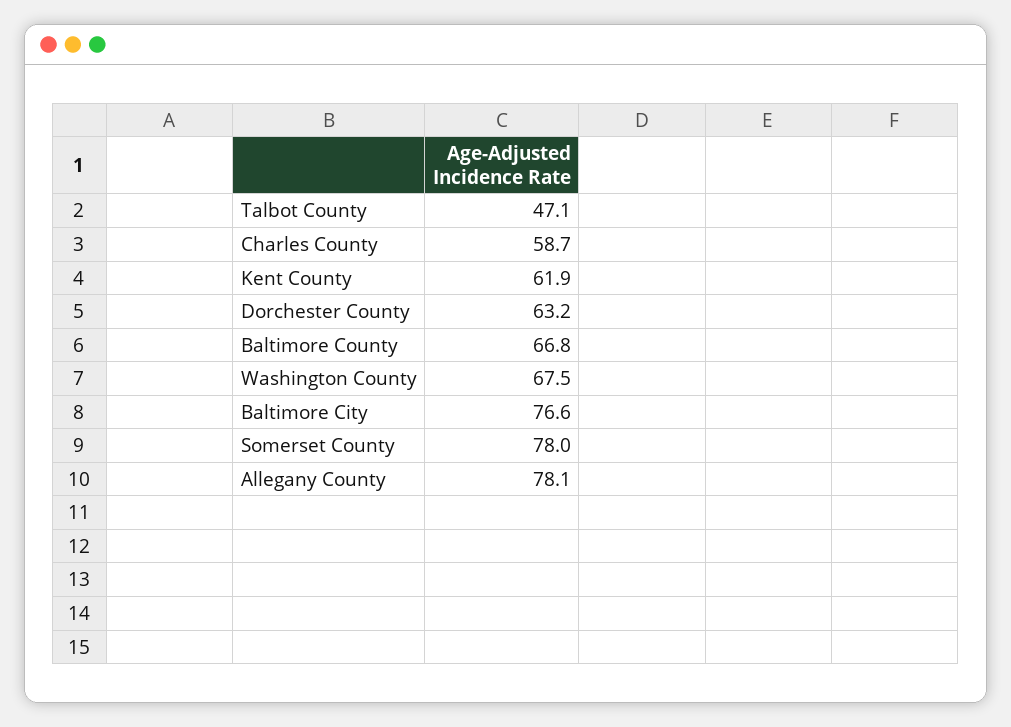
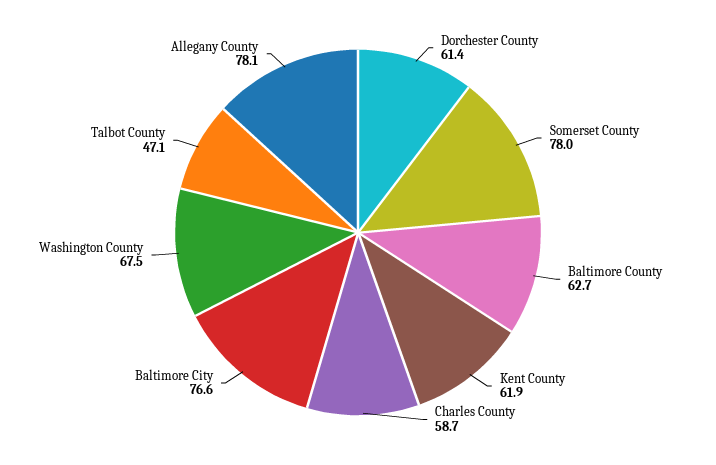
Dorchester County: 63.2 -> 61.4
Baltimore County: 66.8 -> 62.7

